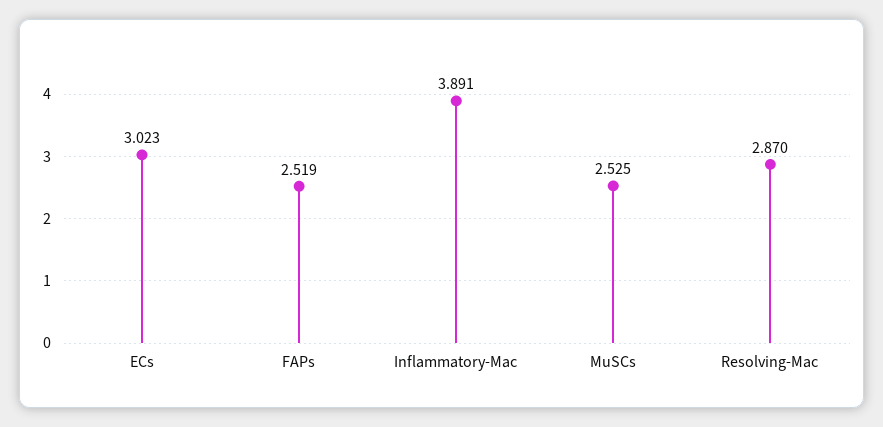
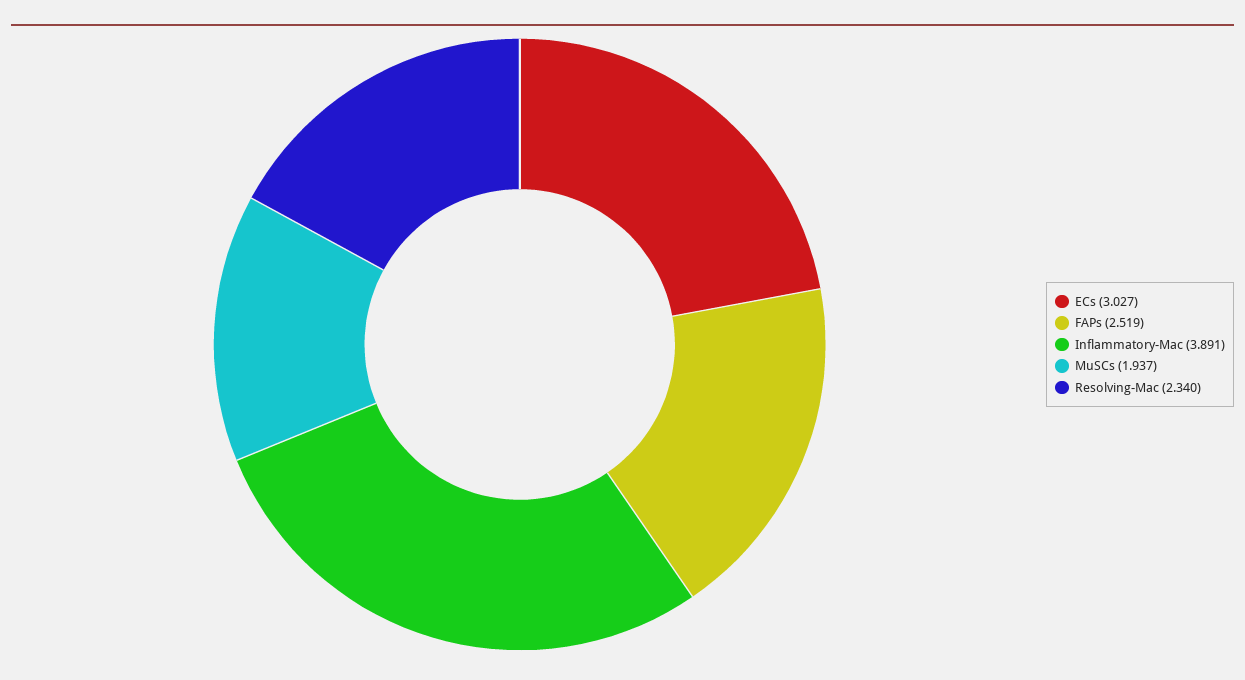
ECs: 3.023 -> 3.027
MuSCs: 2.525 -> 1.937
Resolving-Mac: 2.87 -> 2.34

